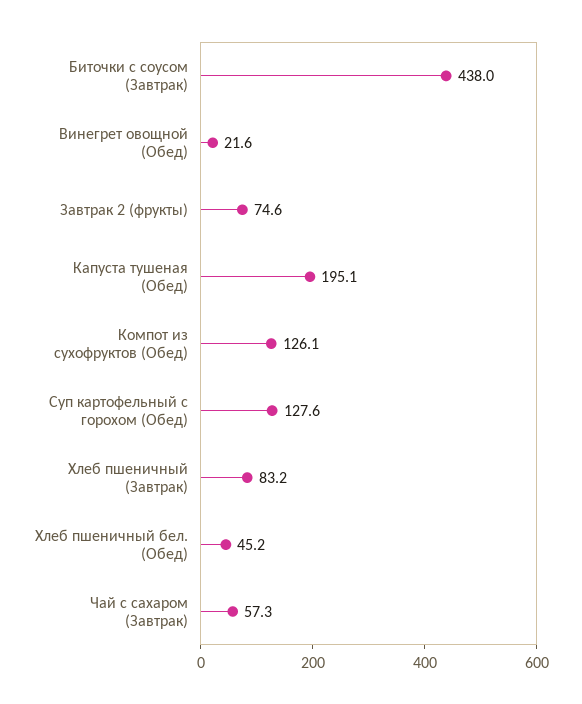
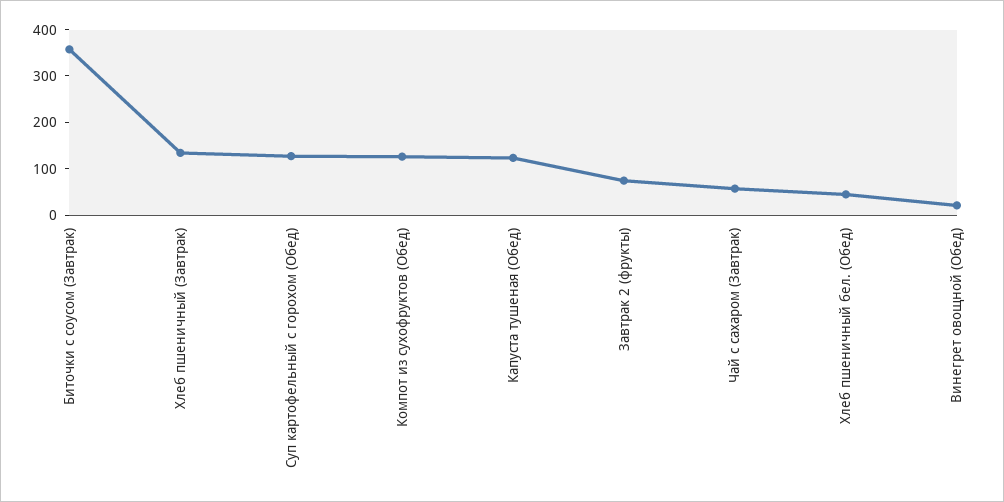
Биточки с соусом (Завтрак): 438 -> 360
Капуста тушеная (Обед): 195.1 -> 120
Хлеб пшеничный (Завтрак): 83.2 -> 140

